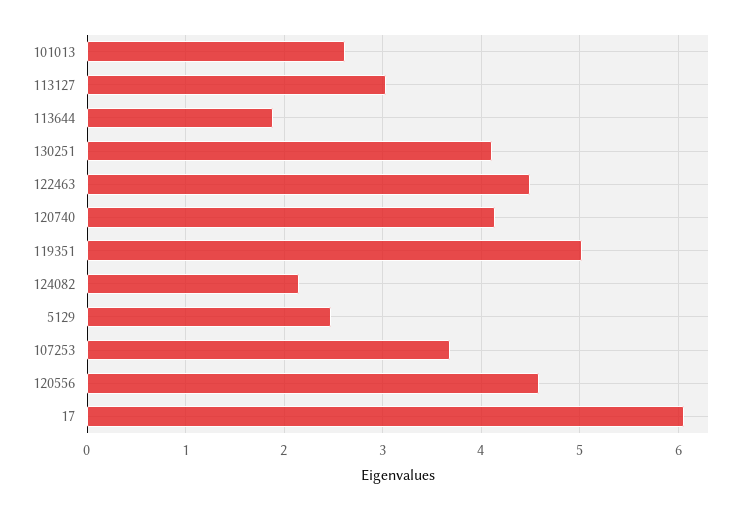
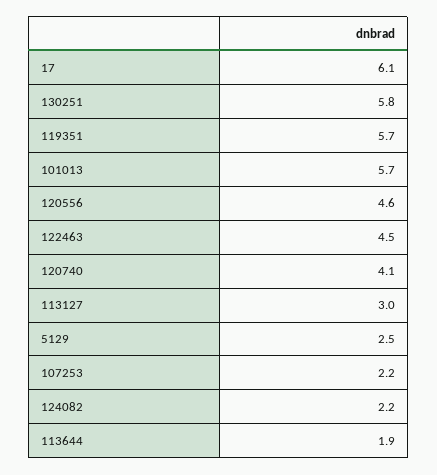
101013: 2.6 -> 5.7
130251: 4.1 -> 5.8
119351: 5 -> 5.7
107253: 3.7 -> 2.2

